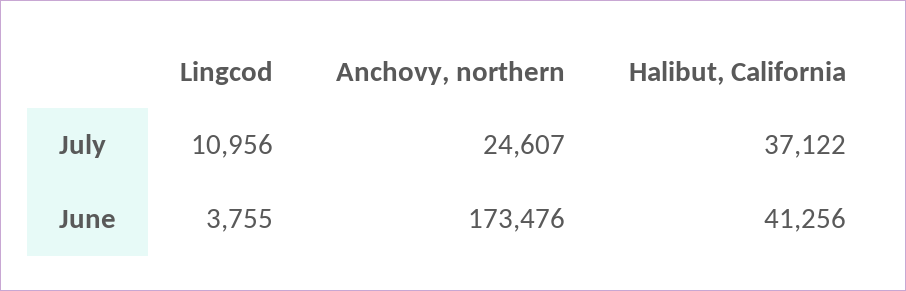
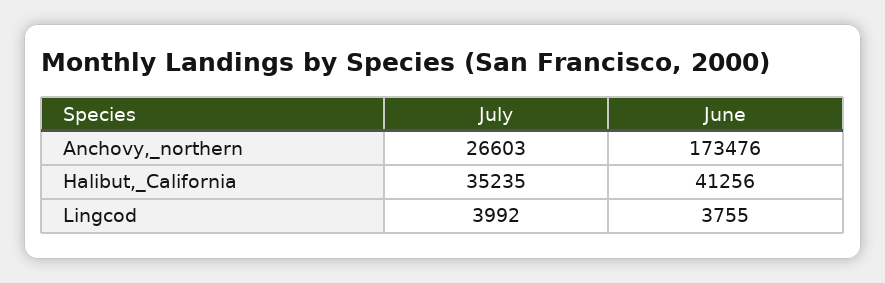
Lingcod, July: 10956 -> 3992
Anchovy, northern, July: 24607 -> 26603
Halibut, California, July: 37122 -> 35235

